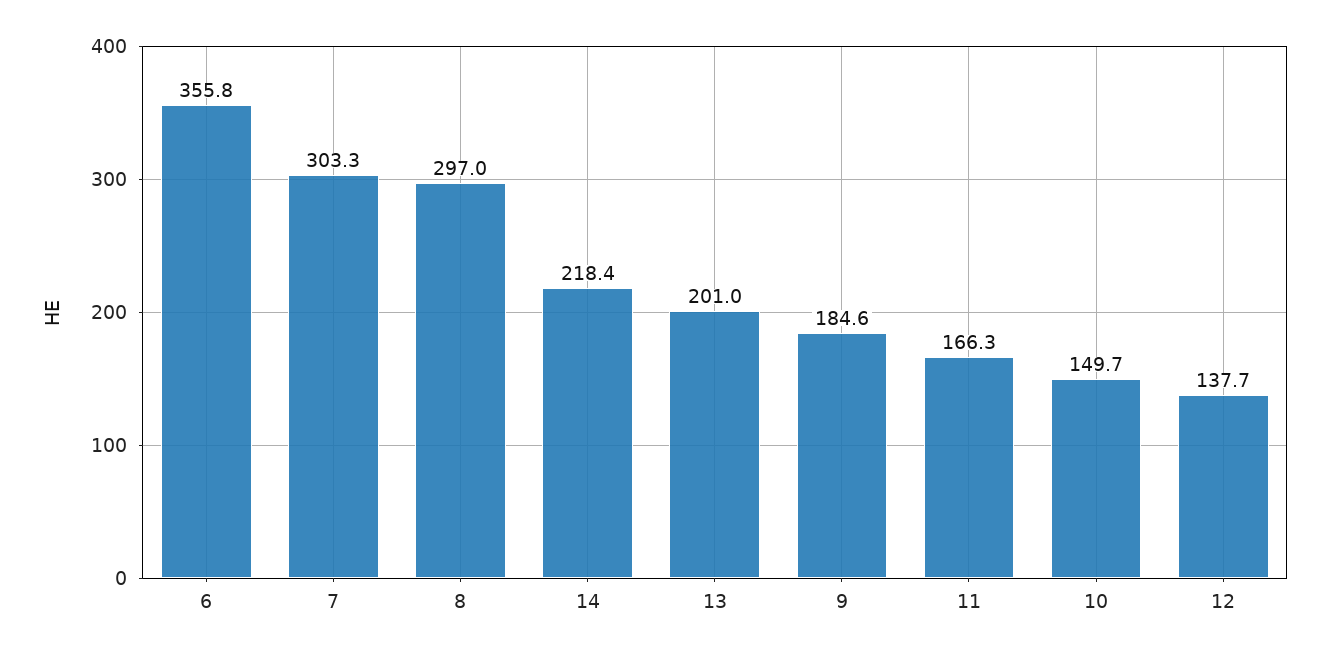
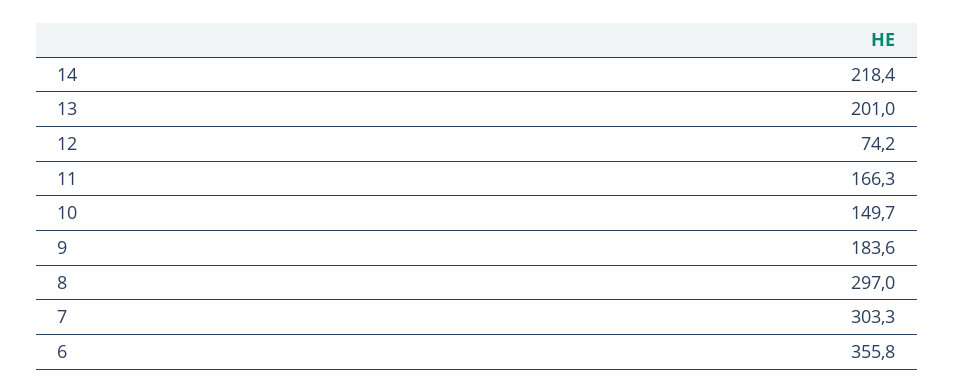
9: 184.6 -> 183.6
12: 137.7 -> 74.2

